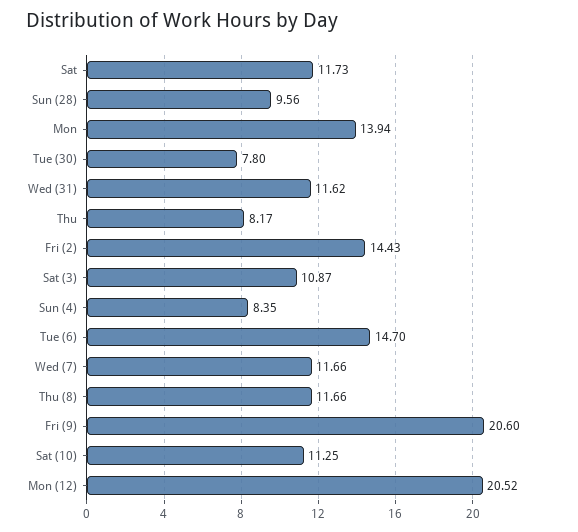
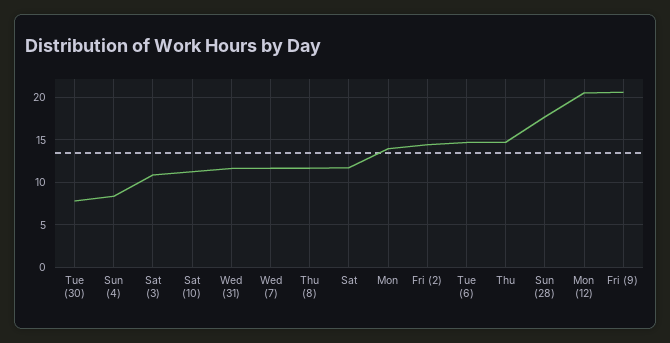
Sun (28): 9.56 -> 18
Thu: 8.17 -> 15

